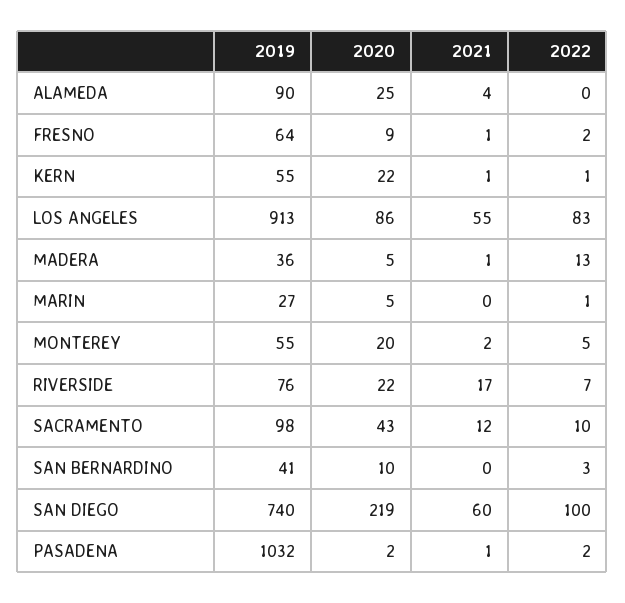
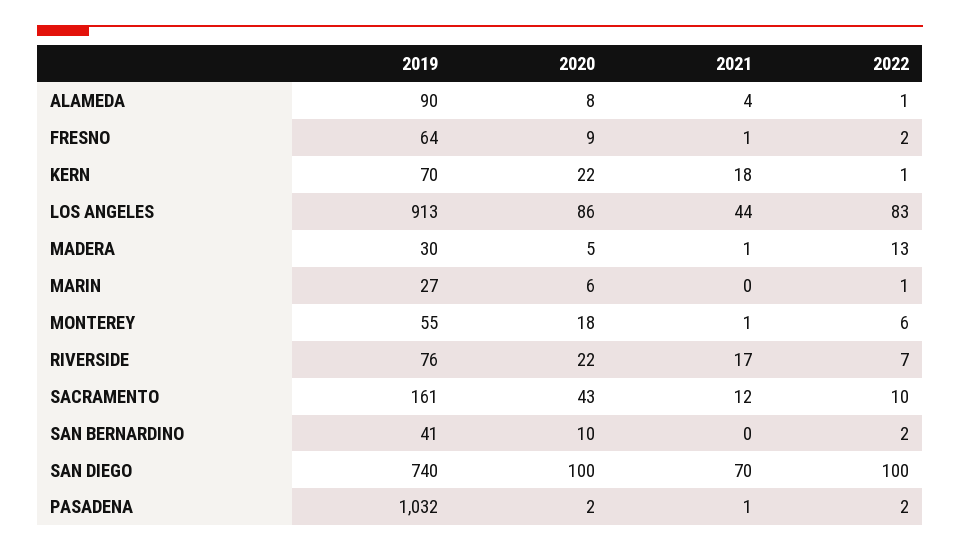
2020, ALAMEDA: 25 -> 8
2022, ALAMEDA: 0 -> 1
2019, KERN: 55 -> 70
2021, KERN: 1 -> 18
2021, LOS ANGELES: 55 -> 44
2019, MADERA: 36 -> 30
2020, MARIN: 5 -> 6
2020, MONTEREY: 20 -> 18
2021, MONTEREY: 2 -> 1
2022, MONTEREY: 5 -> 6
2019, SACRAMENTO: 98 -> 161
2022, SAN BERNARDINO: 3 -> 2
2020, SAN DIEGO: 219 -> 100
2021, SAN DIEGO: 60 -> 70

